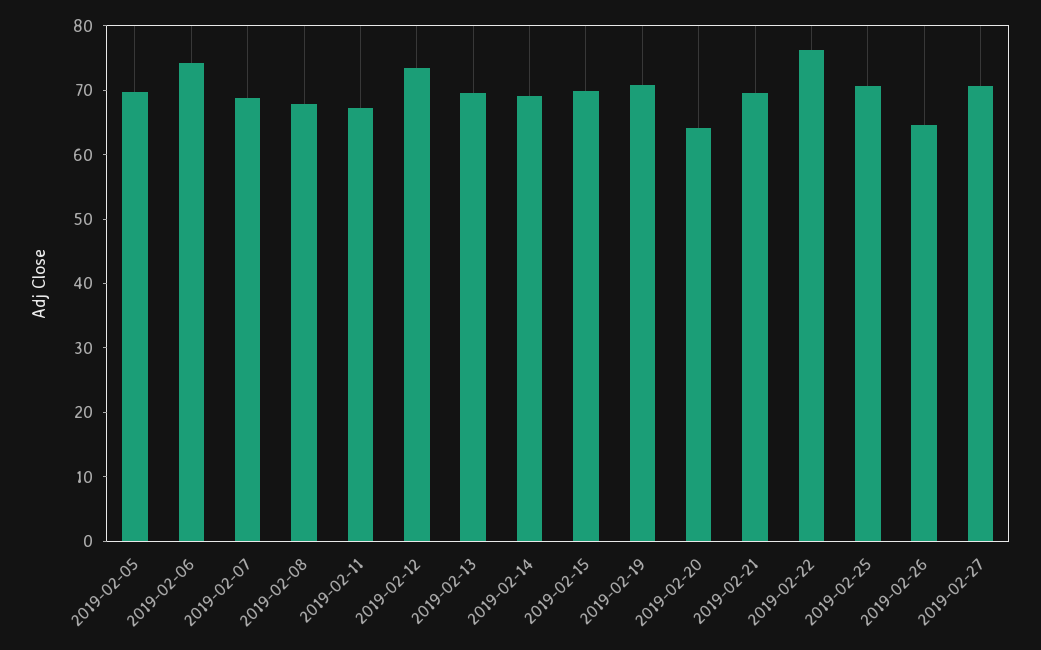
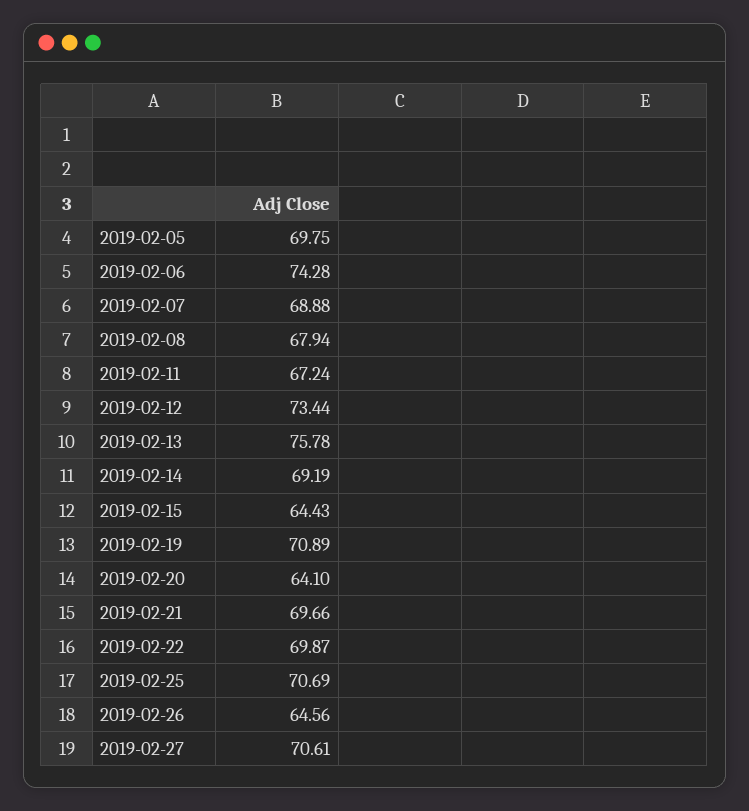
2019-02-13: 70 -> 75.78
2019-02-15: 70 -> 64.43
2019-02-22: 76 -> 69.87

